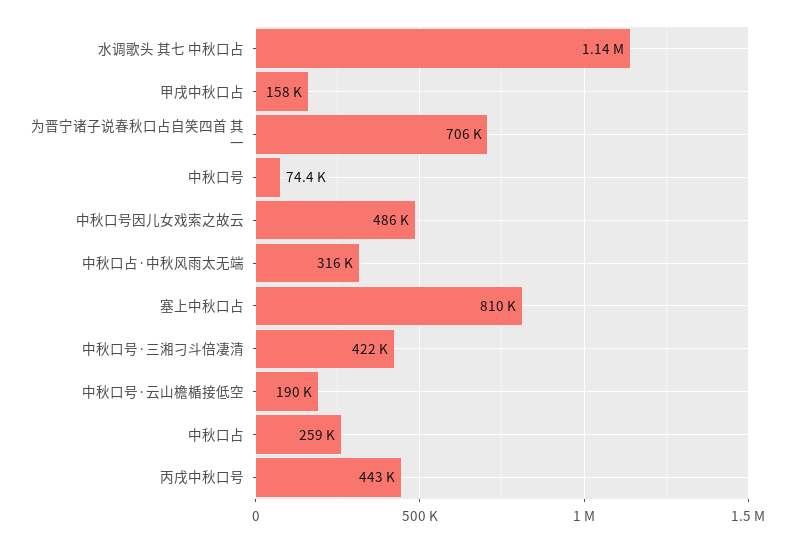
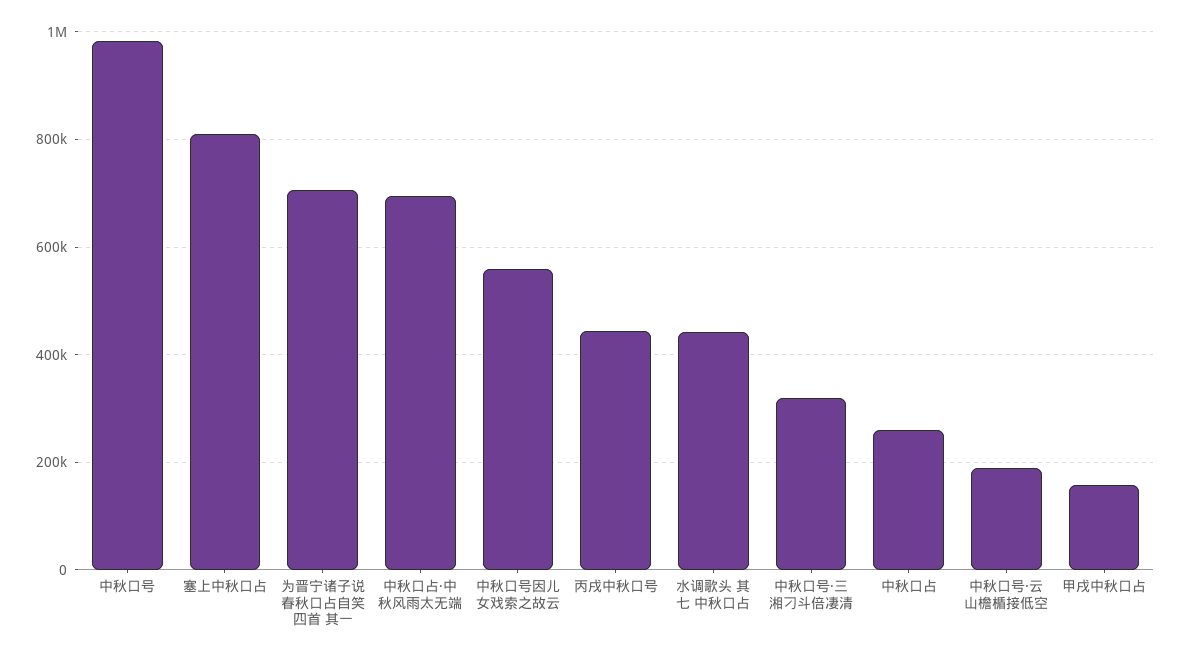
水调歌头 其七 中秋口占: 1140000 -> 440000
中秋口号: 74400 -> 980000
中秋口号因儿女戏索之故云: 486000 -> 560000
中秋口占·中秋风雨太无端: 316000 -> 700000
中秋口号·三湘刁斗倍凄清: 422000 -> 320000

